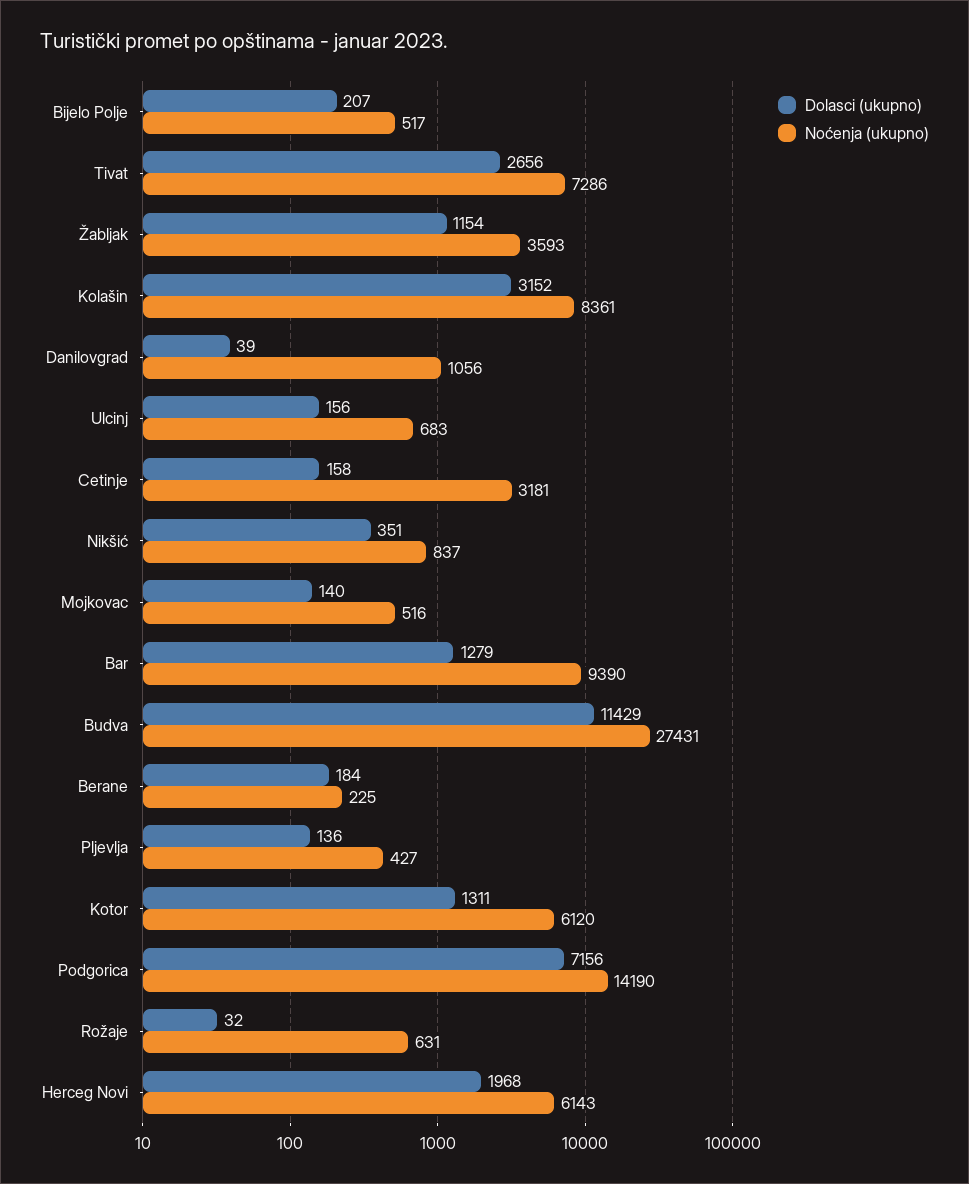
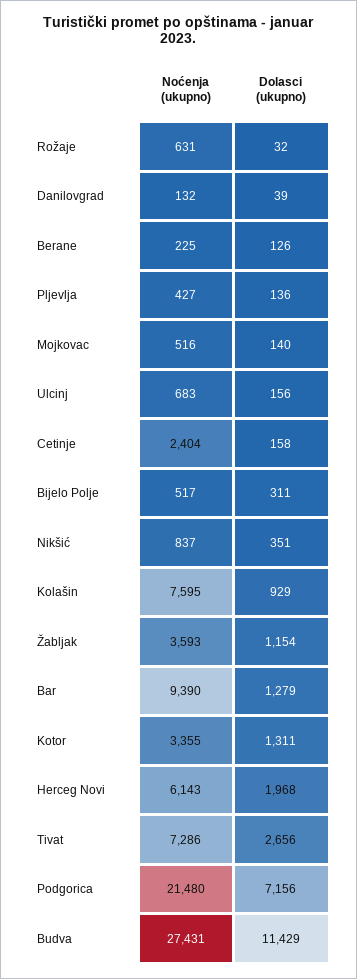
Dolasci (ukupno), Bijelo Polje: 207 -> 311
Dolasci (ukupno), Kolašin: 3152 -> 929
Noćenja (ukupno), Kolašin: 8361 -> 7595
Noćenja (ukupno), Danilovgrad: 1056 -> 132
Noćenja (ukupno), Cetinje: 3181 -> 2404
Dolasci (ukupno), Berane: 184 -> 126
Noćenja (ukupno), Kotor: 6120 -> 3355
Noćenja (ukupno), Podgorica: 14190 -> 21480

